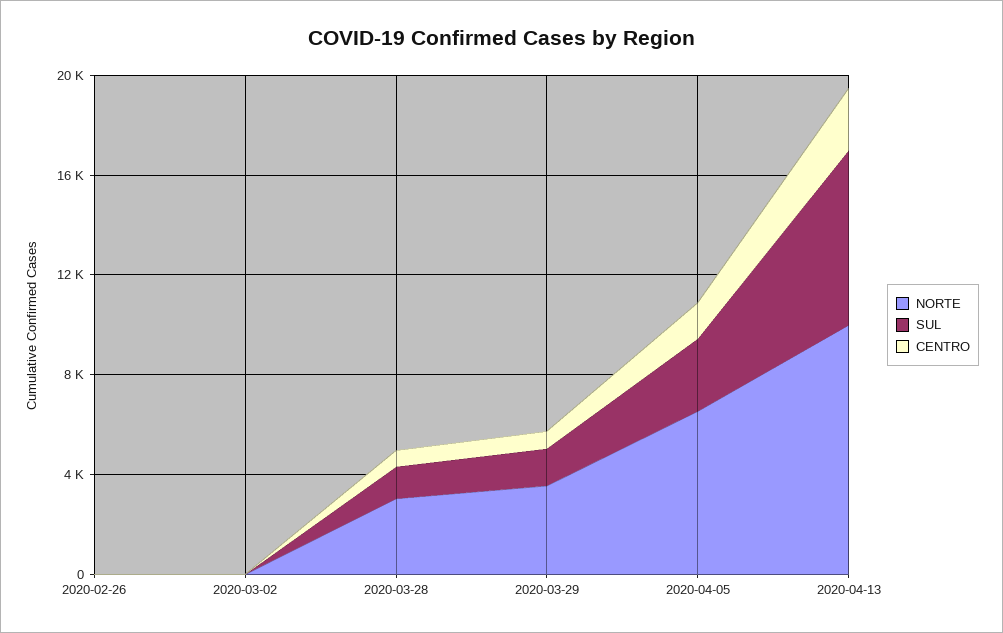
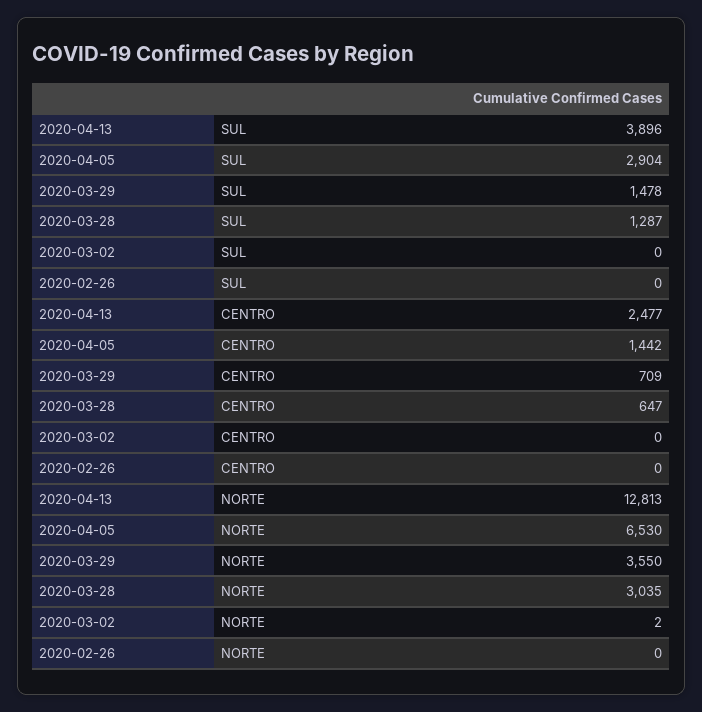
NORTE, 2020-04-13: 10000 -> 12813
SUL, 2020-04-13: 7000 -> 3896

